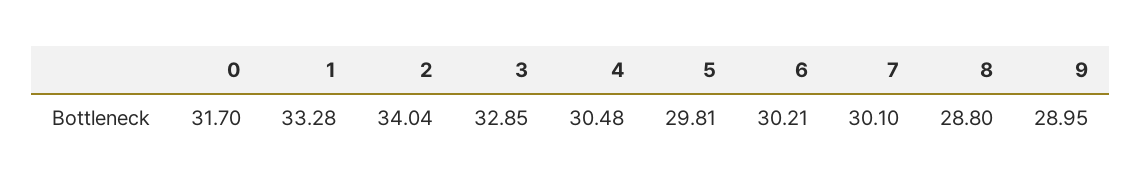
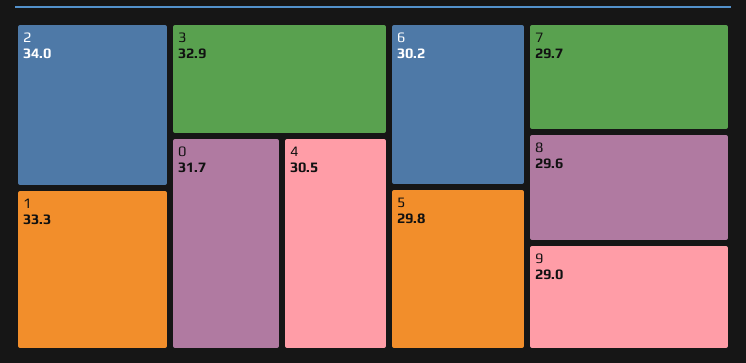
7: 30.1 -> 29.7
8: 28.8 -> 29.6

